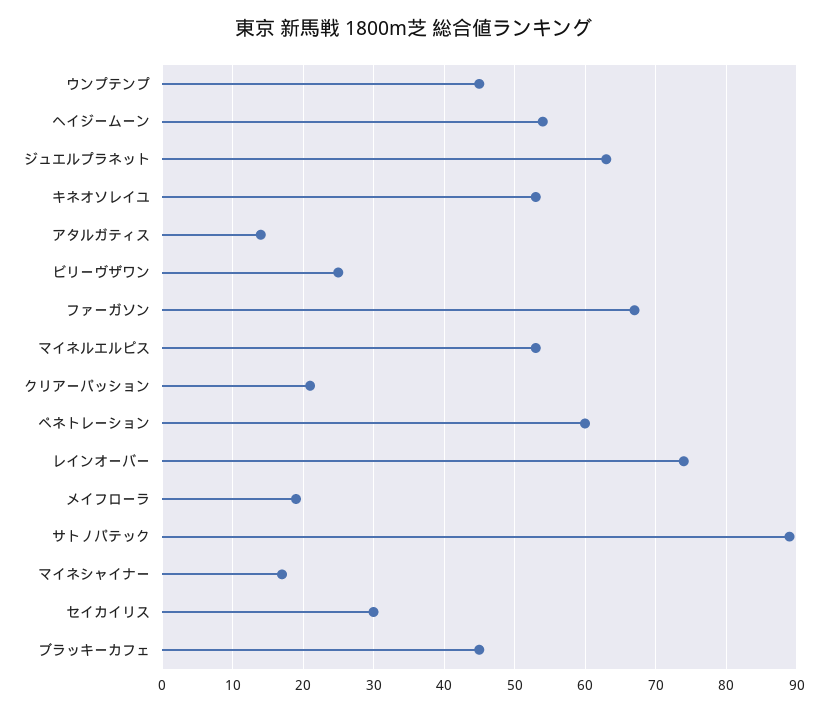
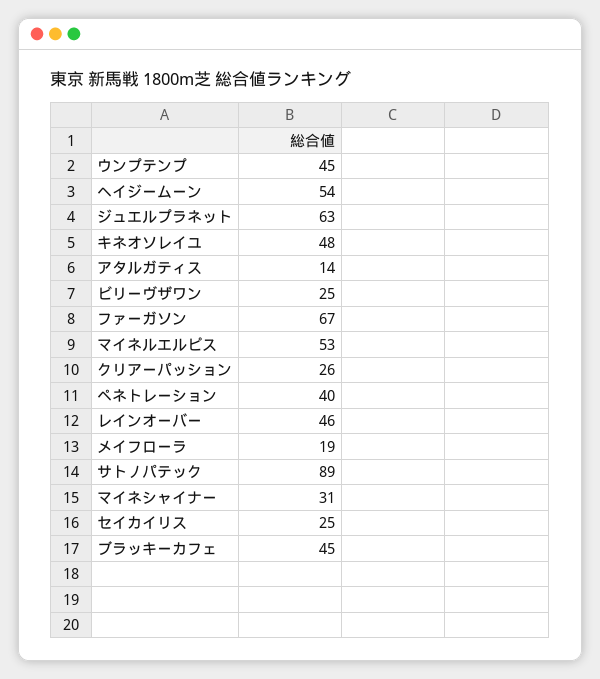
キネオソレイユ: 53 -> 48
クリアーパッション: 21 -> 26
ペネトレーション: 60 -> 40
レインオーバー: 74 -> 46
マイネシャイナー: 17 -> 31
セイカイリス: 30 -> 25

